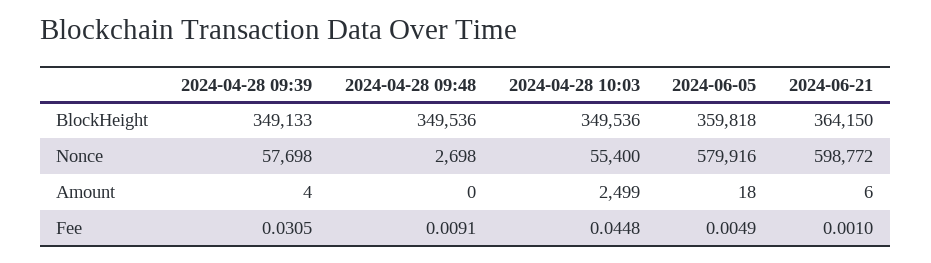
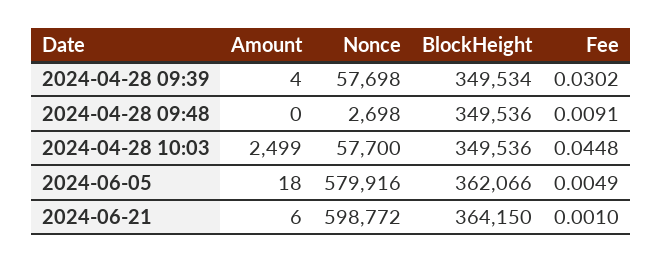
2024-04-28 09:39, BlockHeight: 349133 -> 349534
2024-06-05, BlockHeight: 359818 -> 362066
2024-04-28 10:03, Nonce: 55400 -> 57700
2024-04-28 09:39, Fee: 0.0305 -> 0.0302

